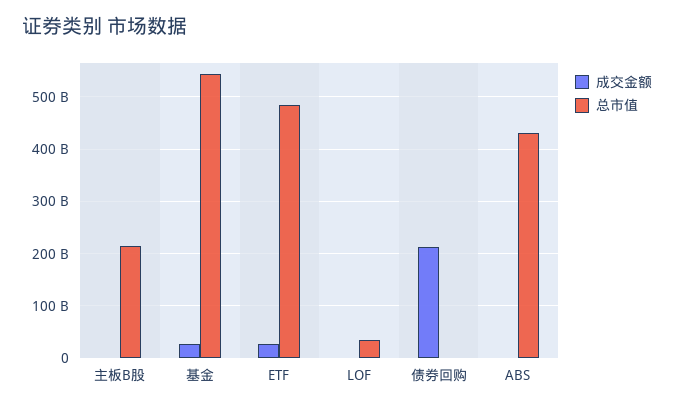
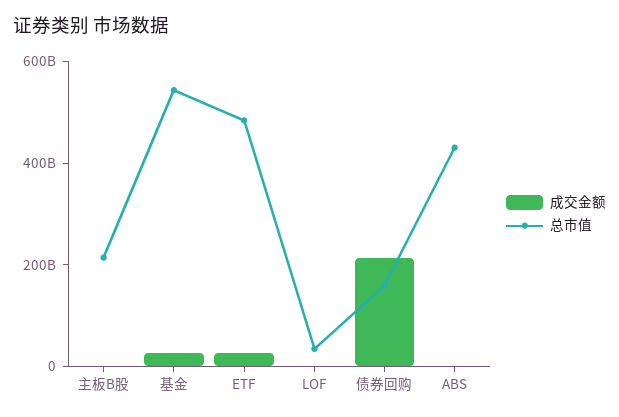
总市值, 债券回购: 0 -> 150000000000

